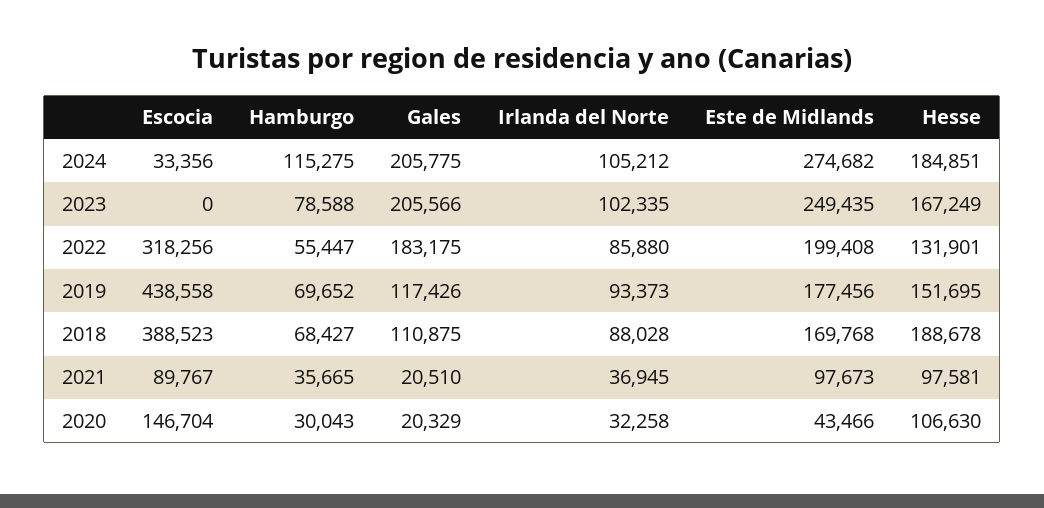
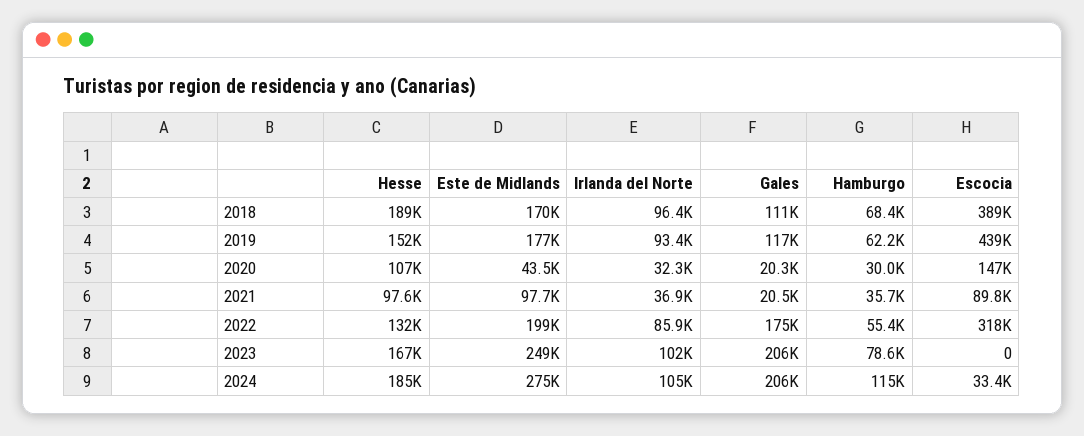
Gales, 2022: 183175 -> 175000
Hamburgo, 2019: 69652 -> 62200
Irlanda del Norte, 2018: 88028 -> 96400

